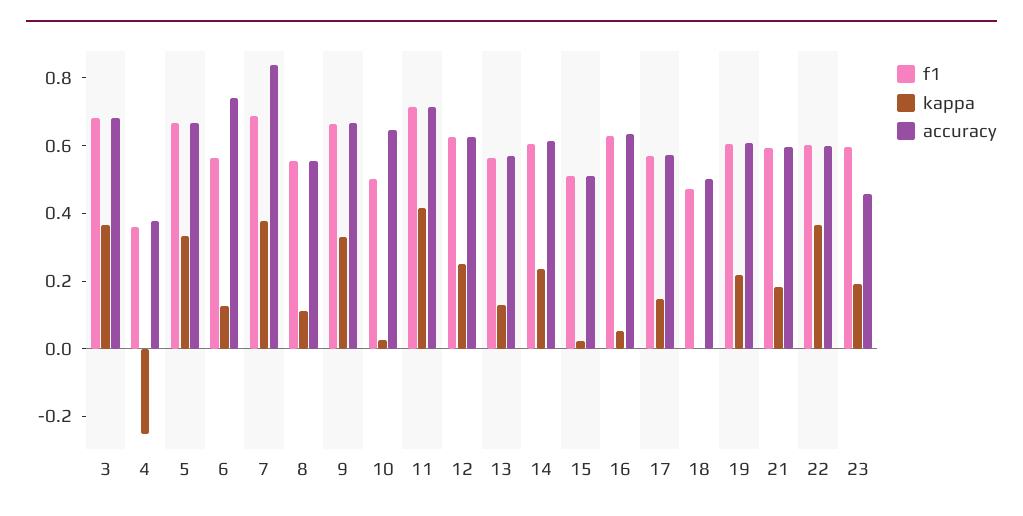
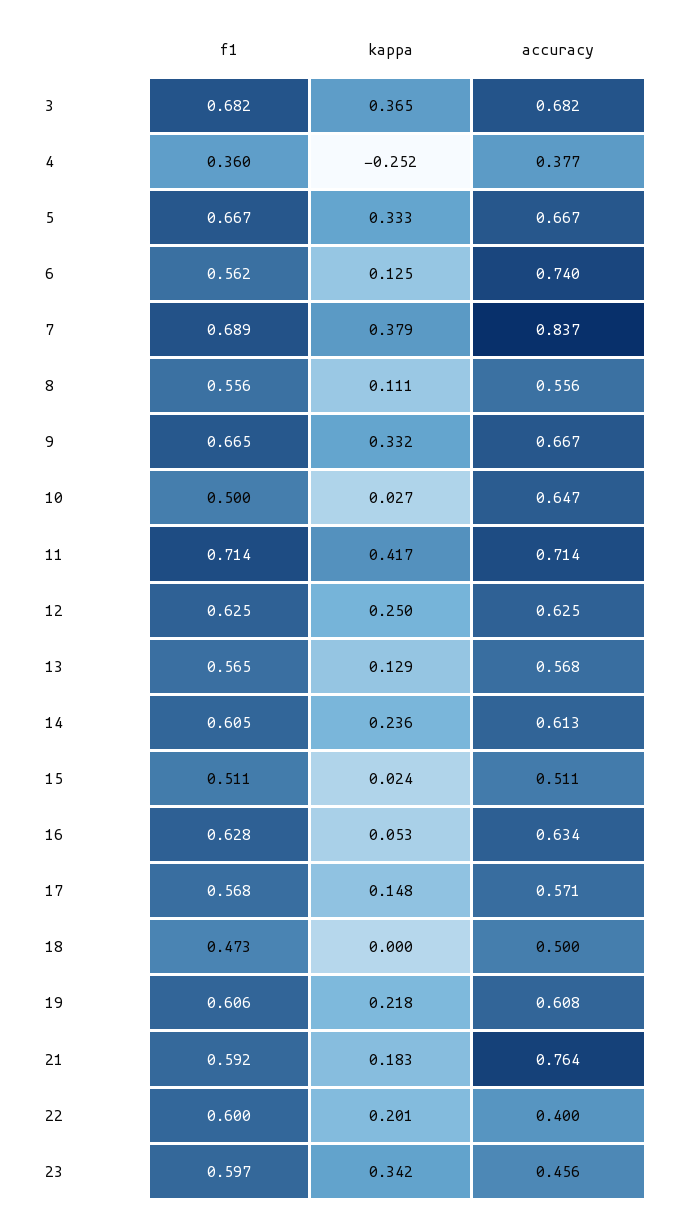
accuracy, 21: 0.6 -> 0.764
kappa, 22: 0.35 -> 0.201
accuracy, 22: 0.6 -> 0.4
kappa, 23: 0.2 -> 0.342

